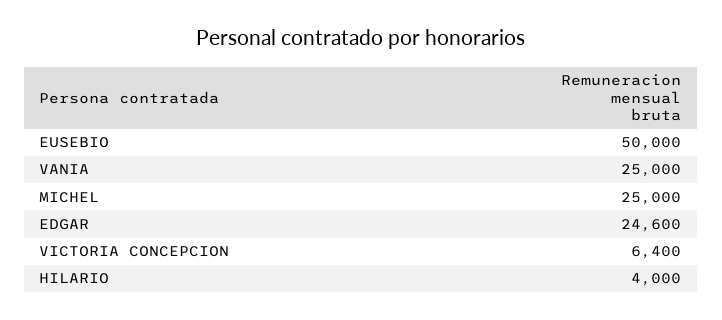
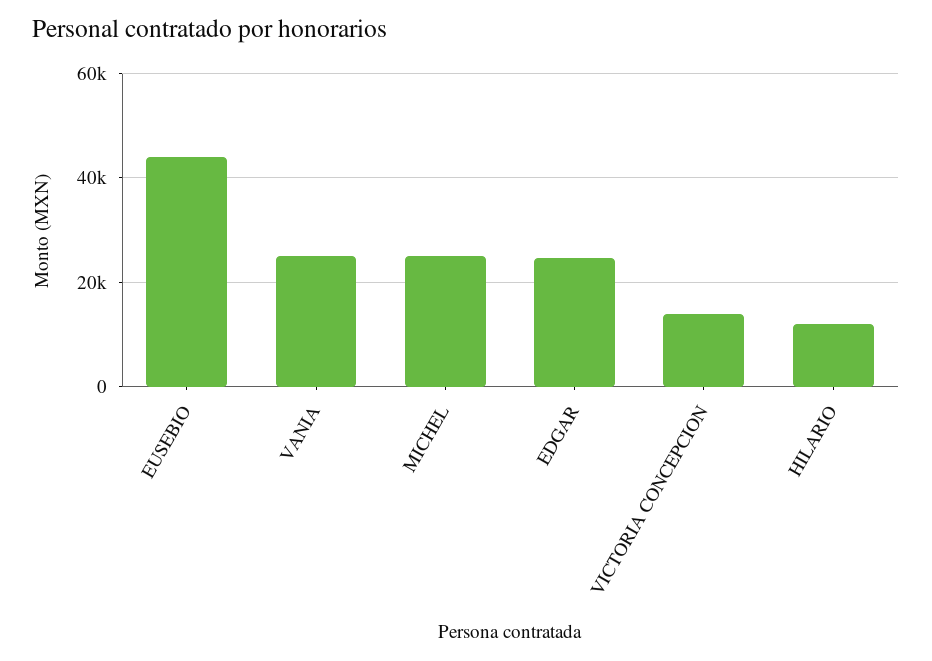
EUSEBIO: 50000 -> 44000
VICTORIA CONCEPCION: 6400 -> 14000
HILARIO: 4000 -> 12000

